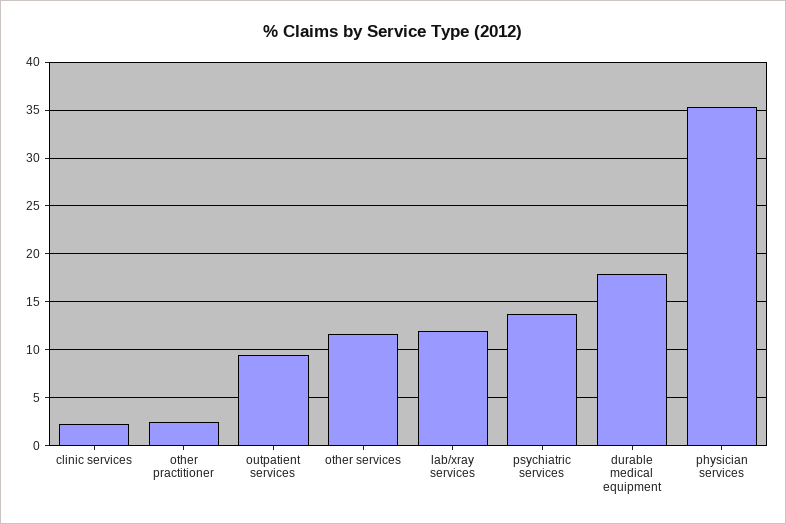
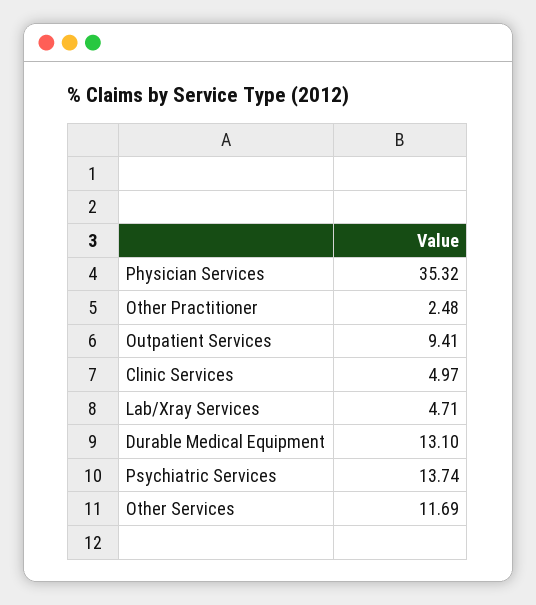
clinic services: 2 -> 4.97
lab/xray services: 12 -> 4.71
durable medical equipment: 18 -> 13.1

